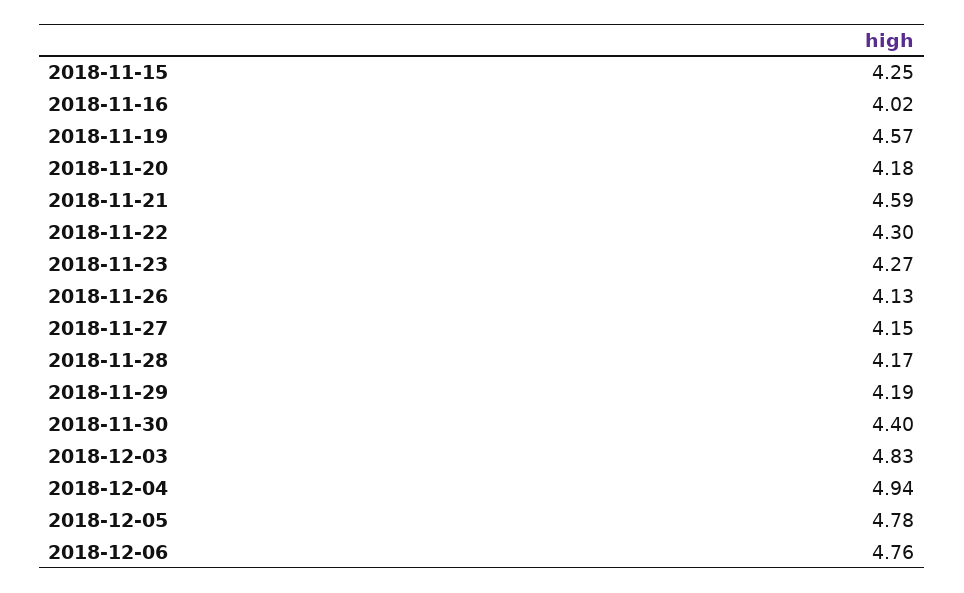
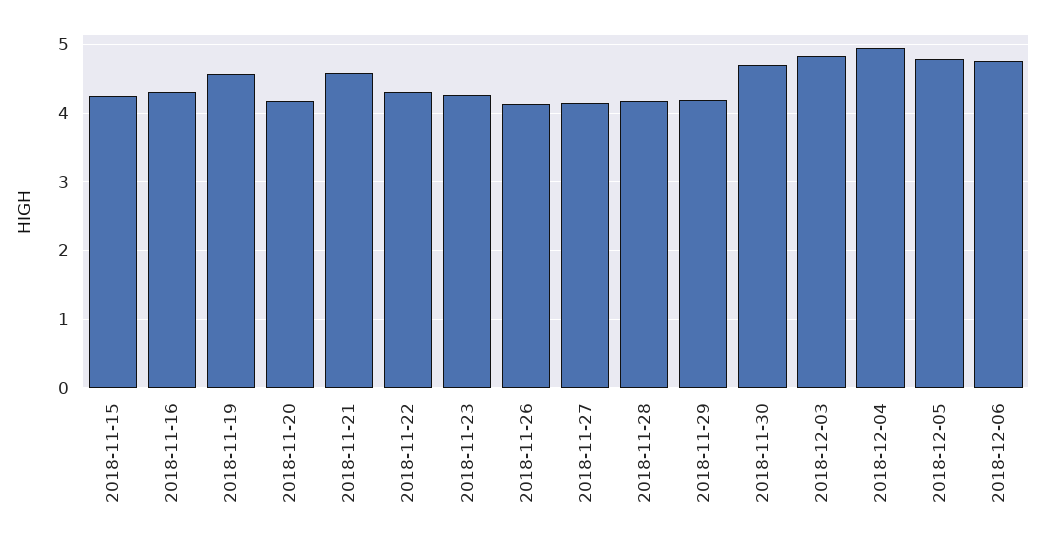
2018-11-16: 4.02 -> 4.3
2018-11-30: 4.4 -> 4.7

